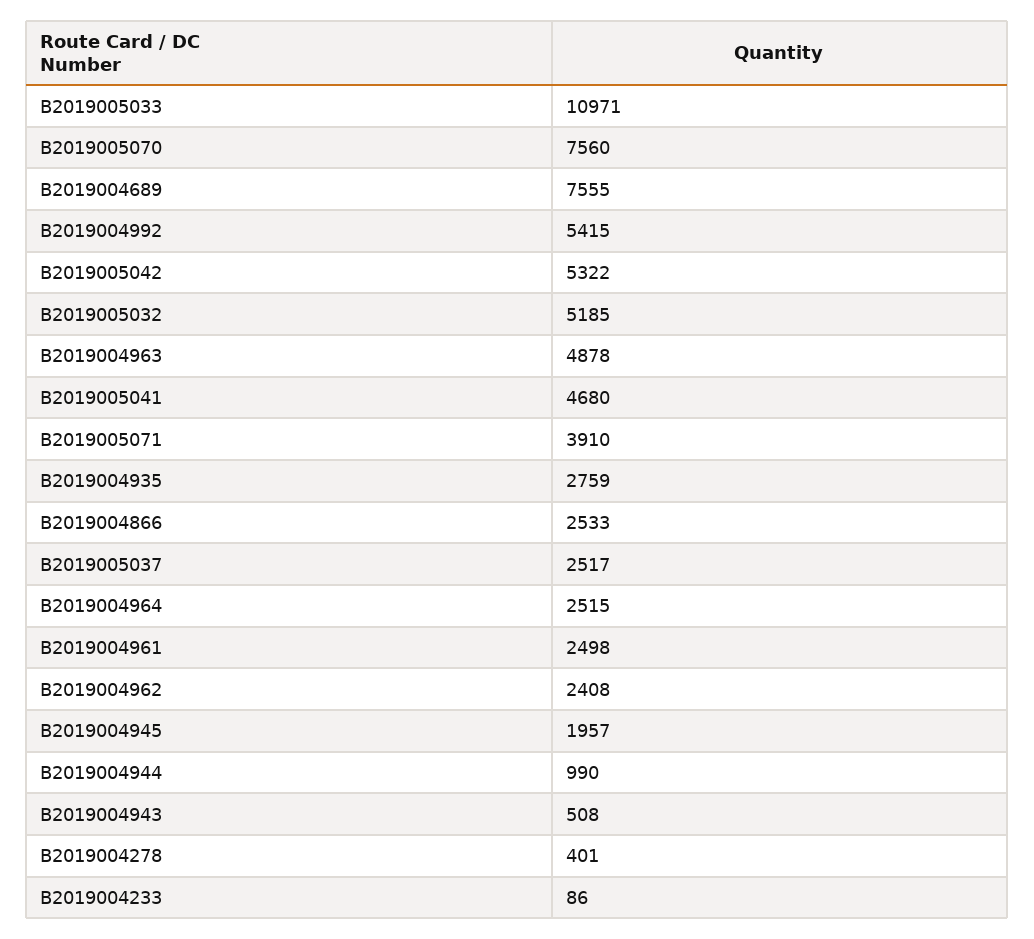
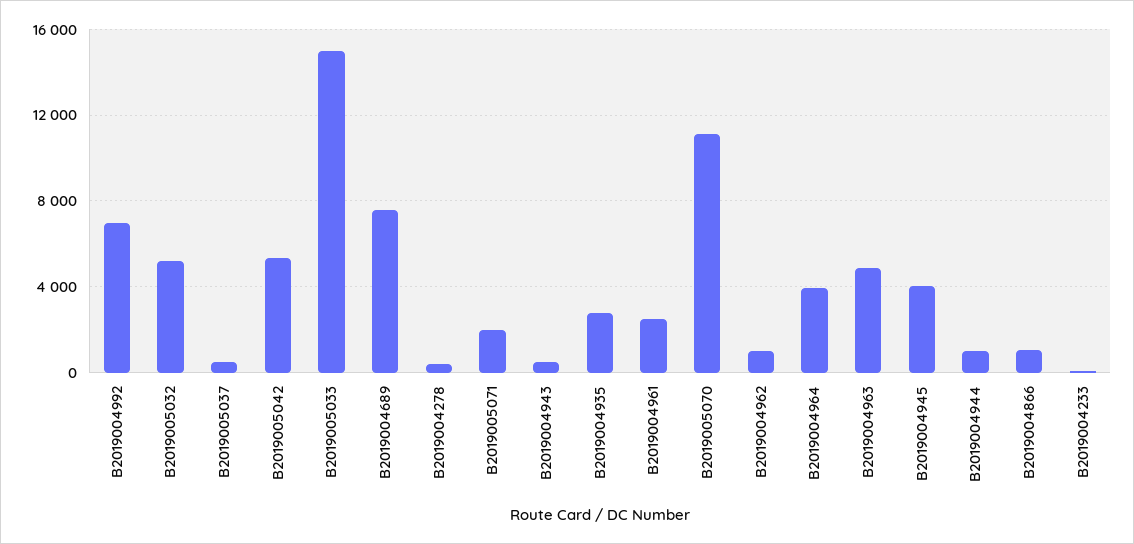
B2019005033: 10971 -> 15000
B2019005070: 7560 -> 11000
B2019004992: 5415 -> 7000
B2019005041: 4680 -> none
B2019005071: 3910 -> 2000
B2019004866: 2533 -> 1000
B2019005037: 2517 -> 500
B2019004964: 2515 -> 4000
B2019004962: 2408 -> 1000
B2019004945: 1957 -> 4000

